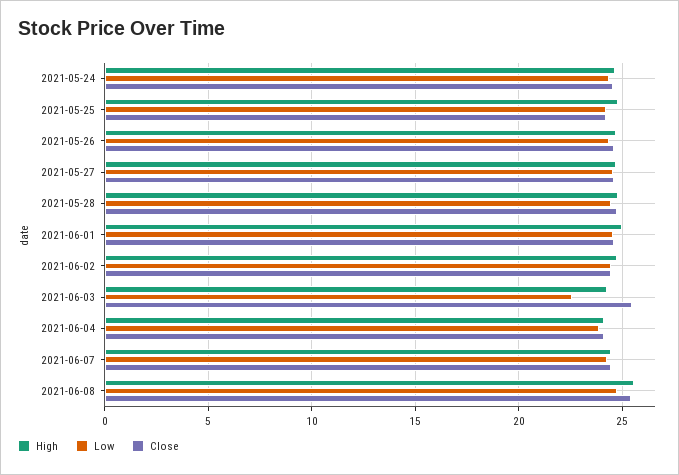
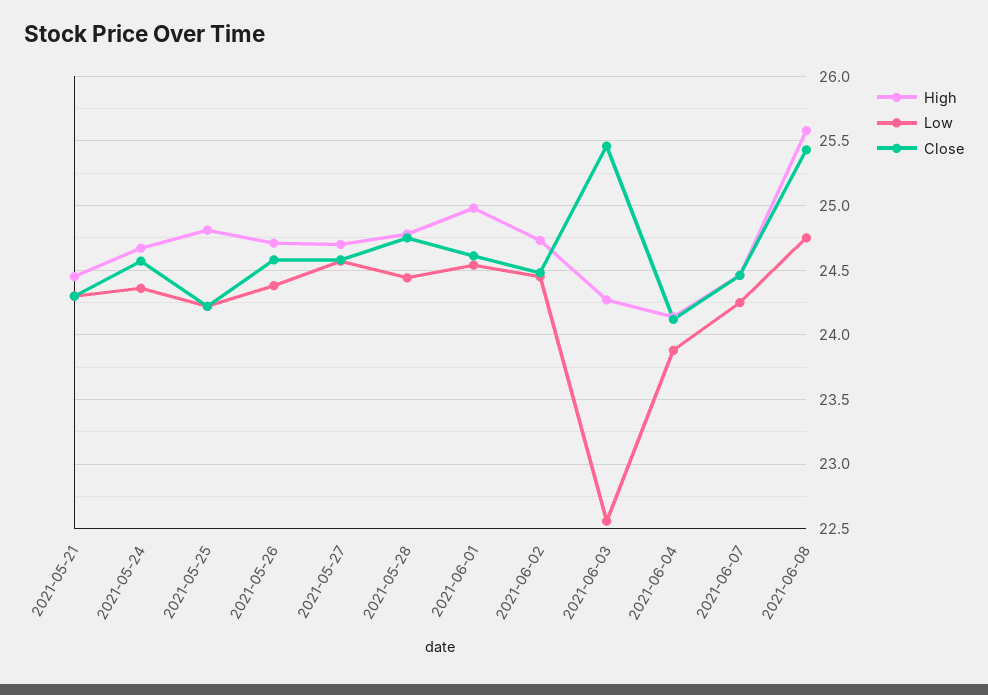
High, 2021-05-21: none -> 24.45
Low, 2021-05-21: none -> 24.3
Close, 2021-05-21: none -> 24.3

